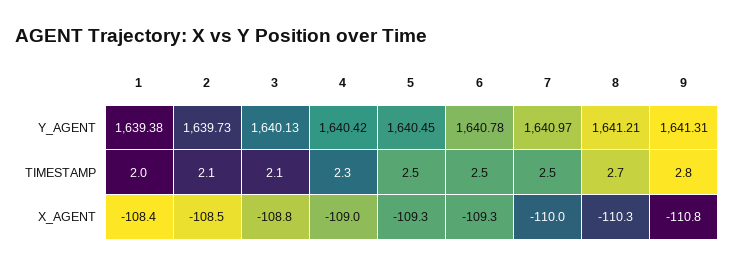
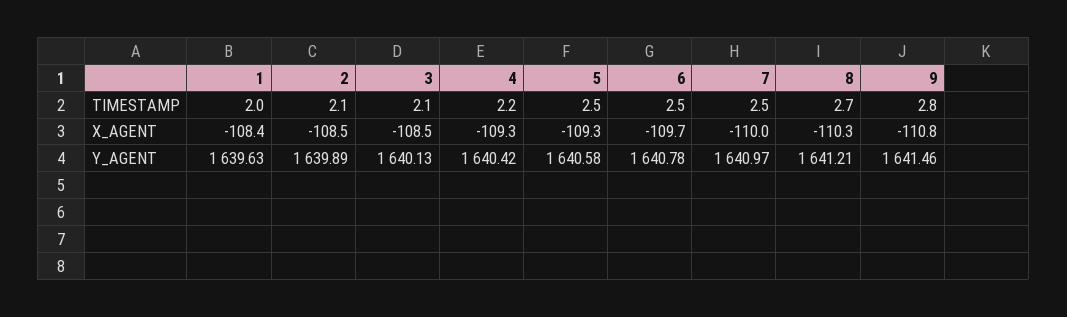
1, Y_AGENT: 1639.38 -> 1639.63
2, Y_AGENT: 1639.73 -> 1639.89
5, Y_AGENT: 1640.45 -> 1640.58
9, Y_AGENT: 1641.31 -> 1641.46
4, TIMESTAMP: 2.3 -> 2.2
3, X_AGENT: -108.8 -> -108.5
4, X_AGENT: -109 -> -109.3
6, X_AGENT: -109.3 -> -109.7

